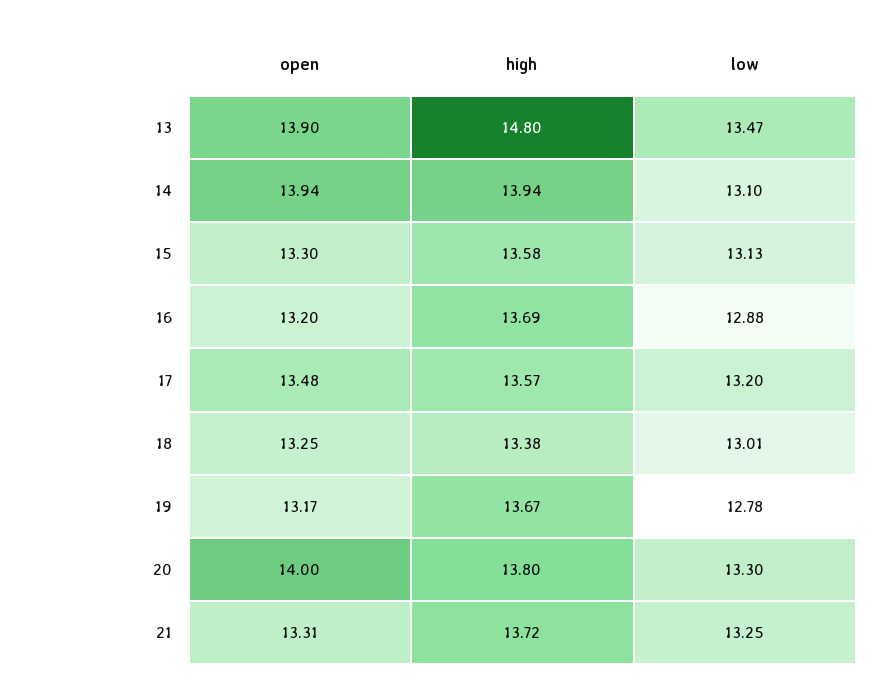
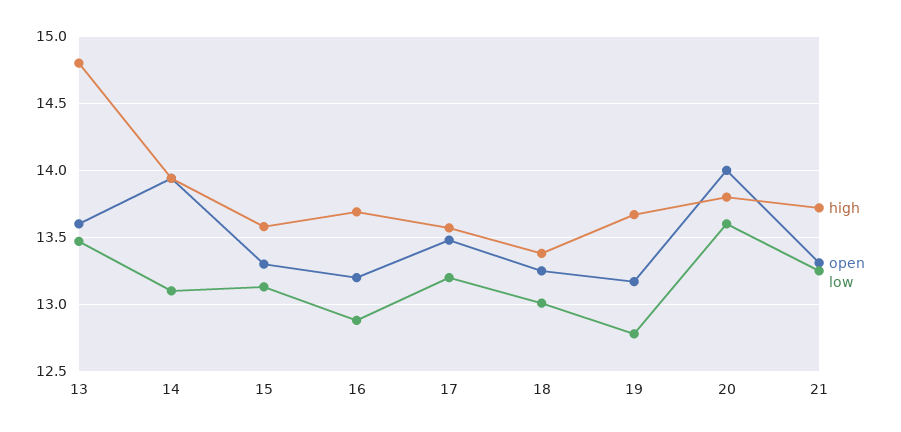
open, 13: 13.9 -> 13.6
low, 20: 13.3 -> 13.6

